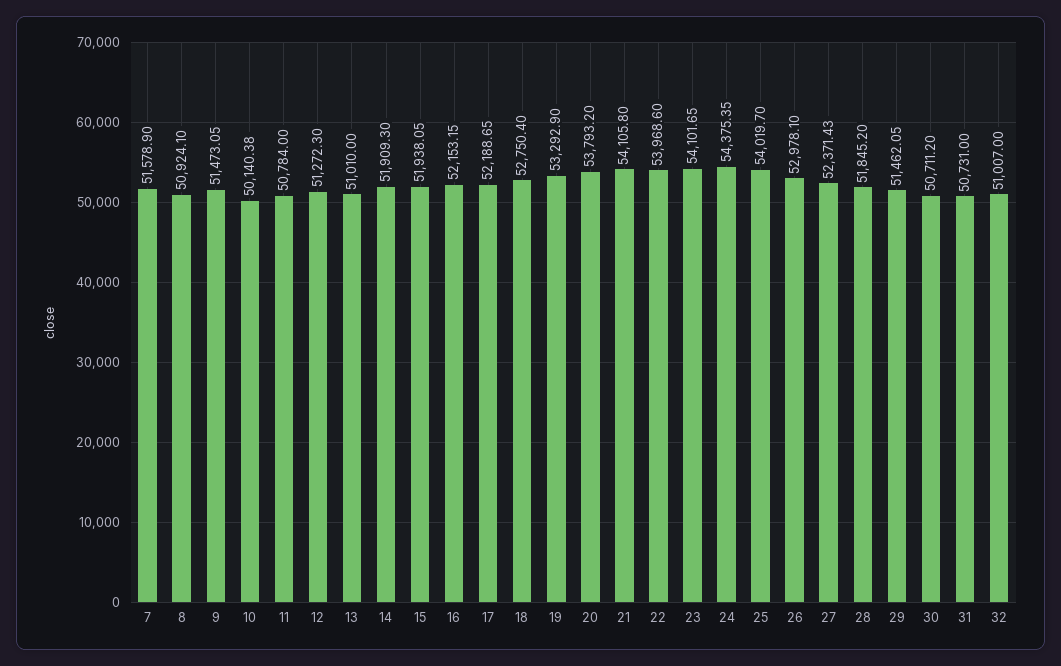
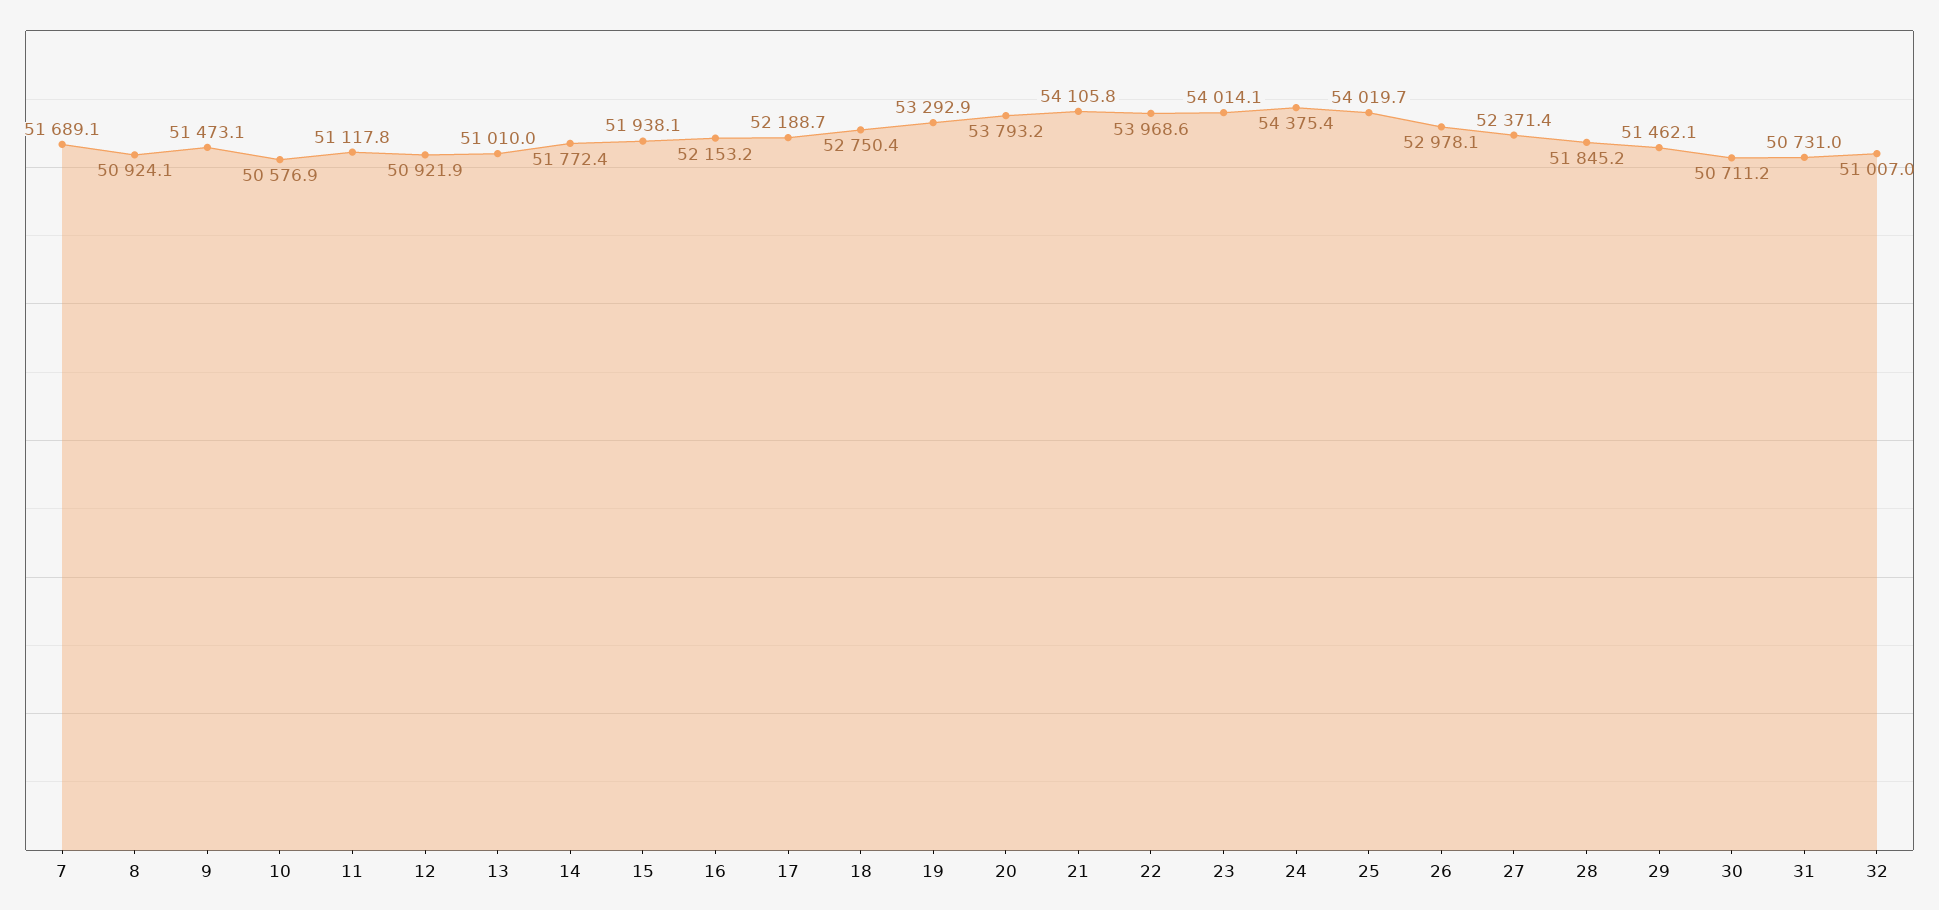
7: 51578.9 -> 51689.1
10: 50140.38 -> 50576.9
11: 50784 -> 51117.8
12: 51272.3 -> 50921.9
14: 51909.3 -> 51772.4
23: 54101.65 -> 54014.1

